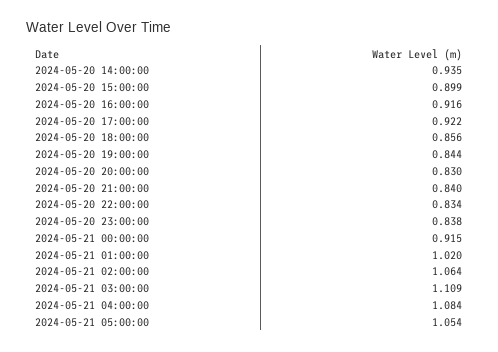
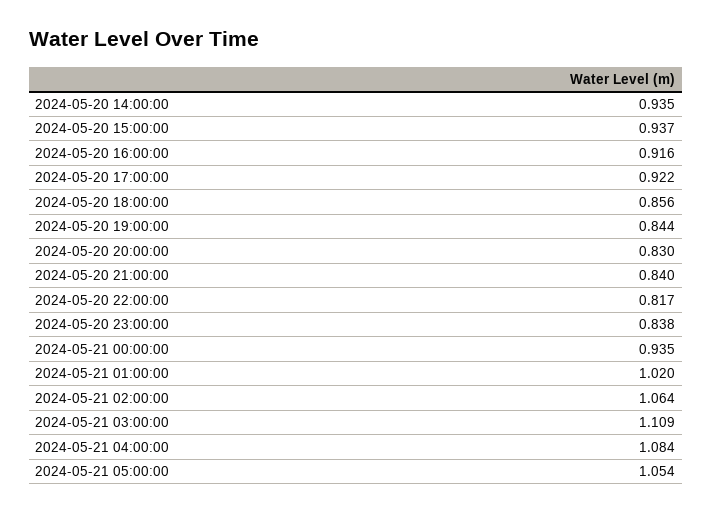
2024-05-20 15:00:00: 0.899 -> 0.937
2024-05-20 22:00:00: 0.834 -> 0.817
2024-05-21 00:00:00: 0.915 -> 0.935

